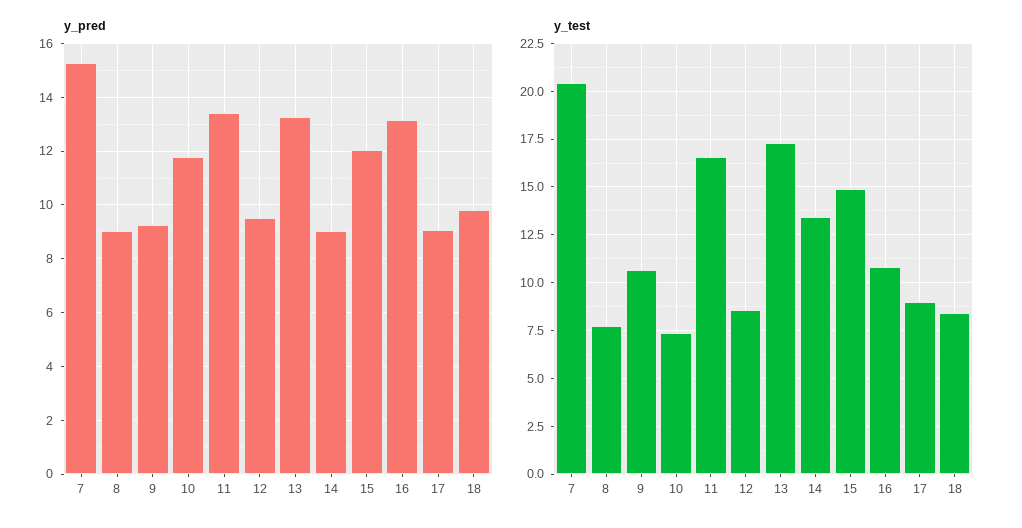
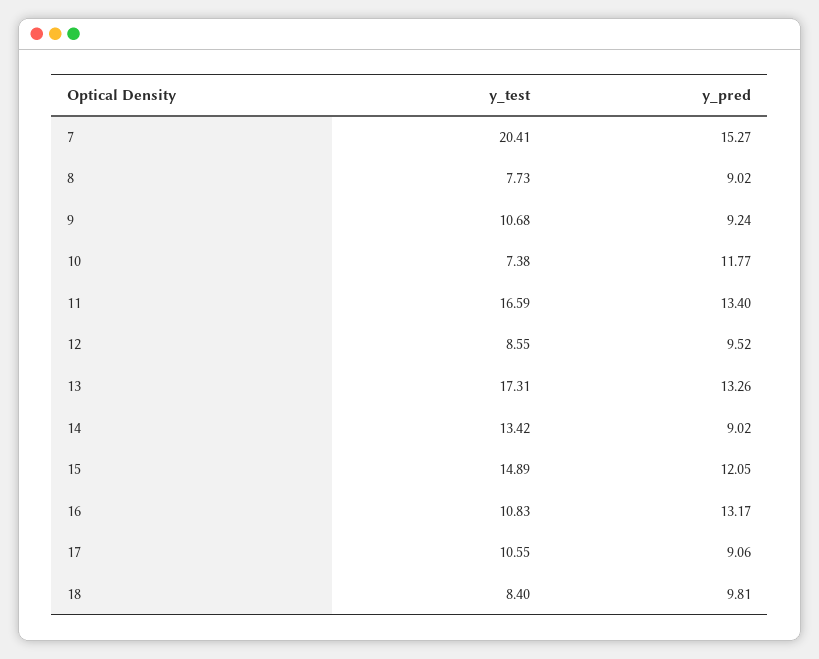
y_test, 17: 9 -> 10.55

